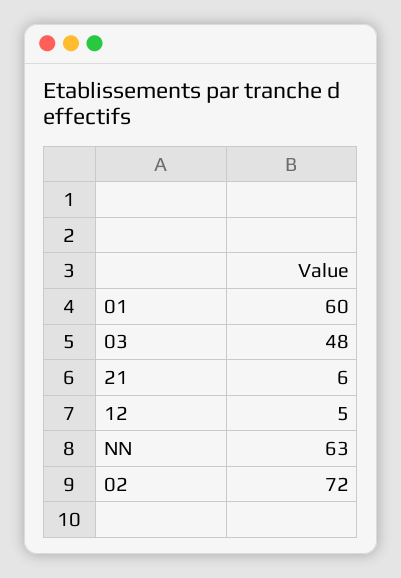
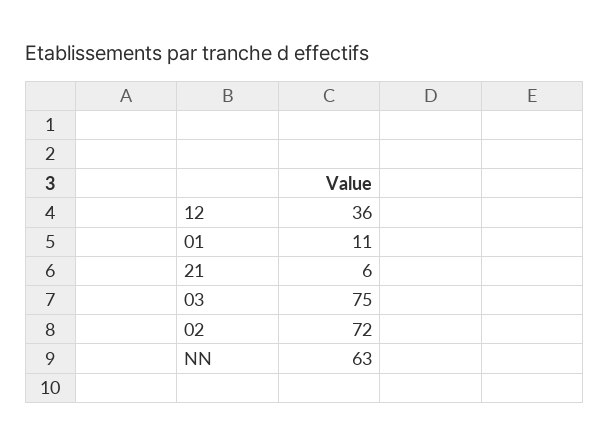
01: 60 -> 11
03: 48 -> 75
12: 5 -> 36

